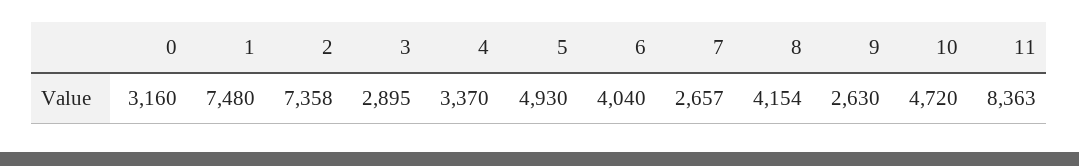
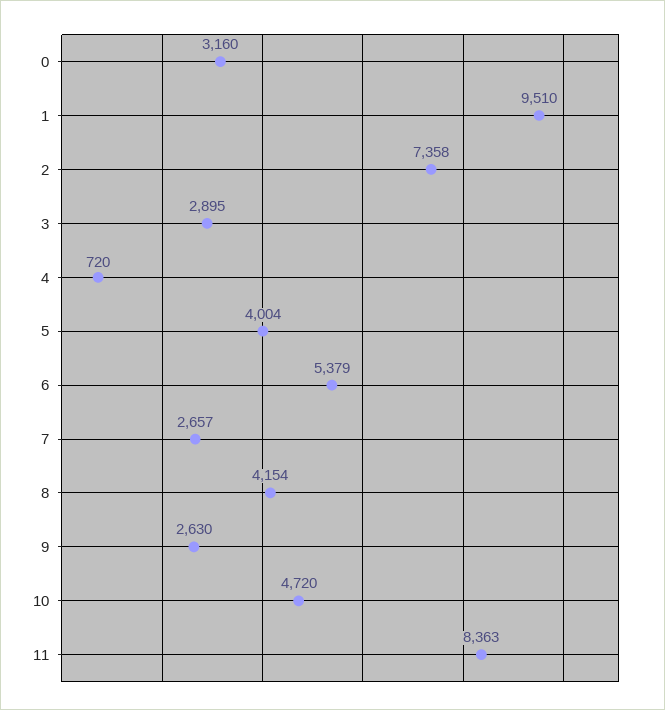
1: 7480 -> 9510
4: 3370 -> 720
5: 4930 -> 4004
6: 4040 -> 5379

